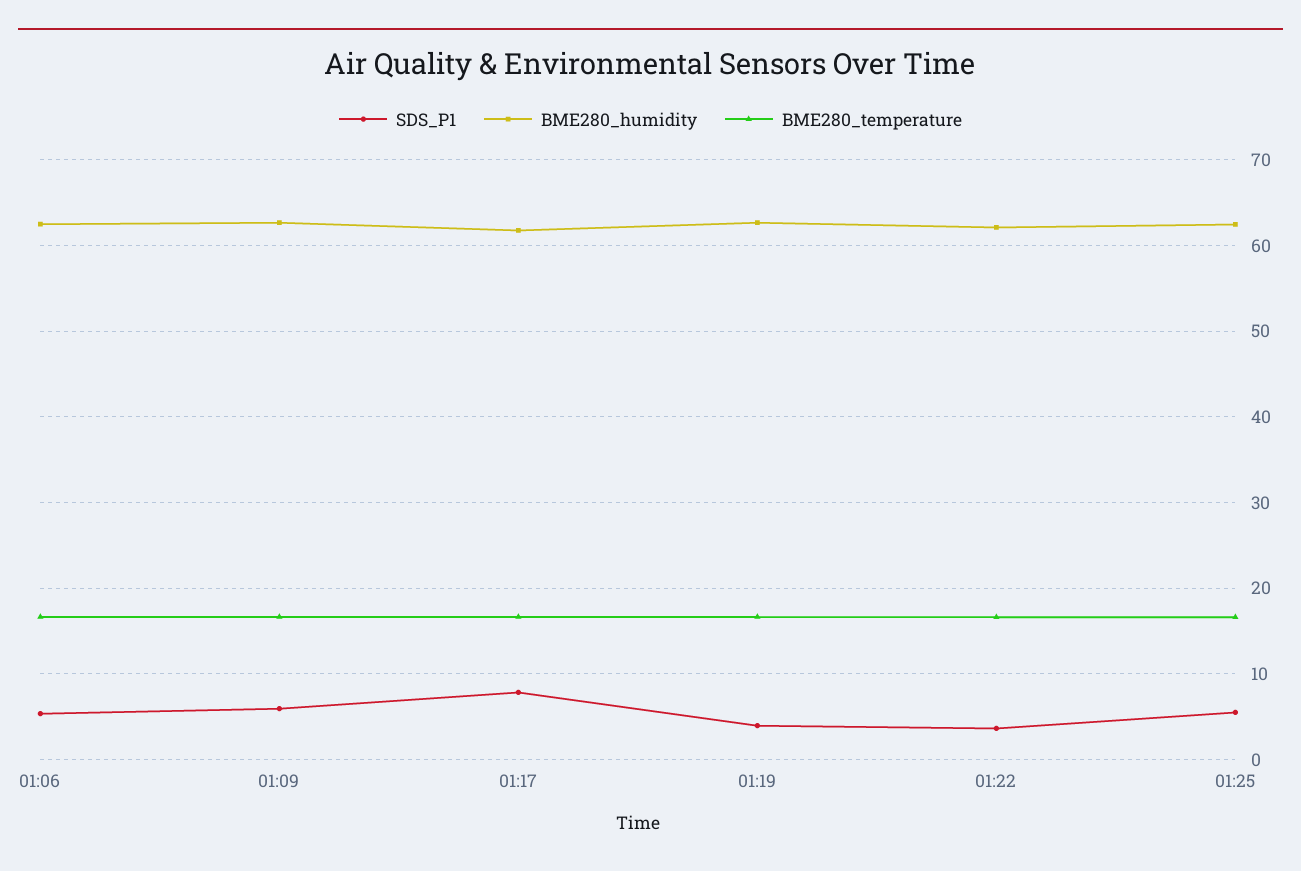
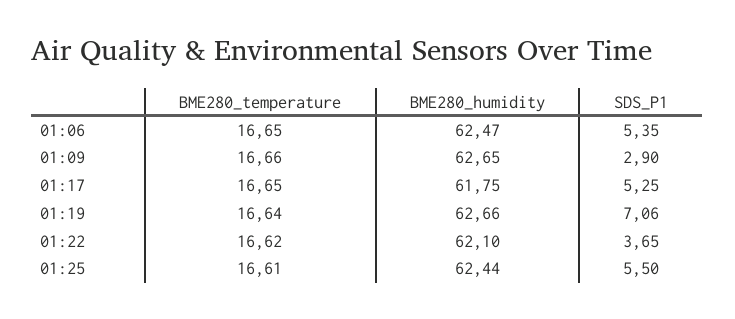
SDS_P1, 01:09: 6 -> 2.9
SDS_P1, 01:17: 8 -> 5.25
SDS_P1, 01:19: 4 -> 7.06

